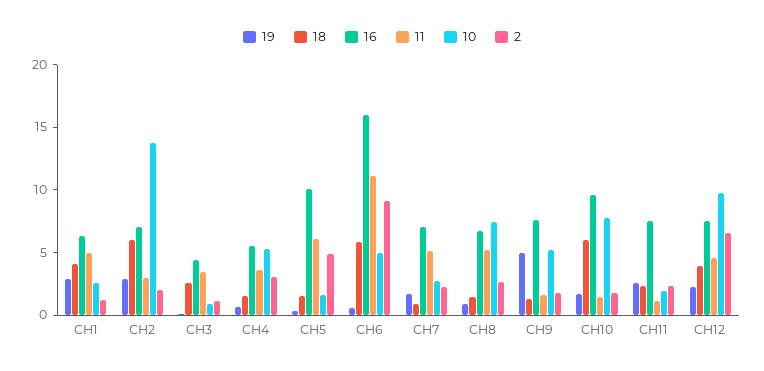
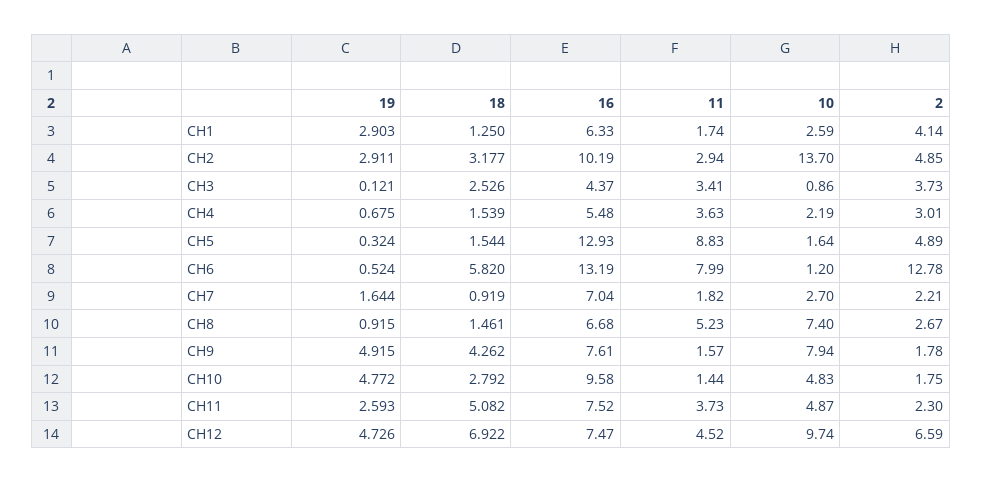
18, CH1: 4 -> 1.25
11, CH1: 5 -> 1.74
2, CH1: 1 -> 4.14
18, CH2: 6 -> 3.177
16, CH2: 7 -> 10.19
2, CH2: 2 -> 4.85
2, CH3: 1 -> 3.73
10, CH4: 5 -> 2.19
16, CH5: 10 -> 12.93
11, CH5: 6 -> 8.83
16, CH6: 16 -> 13.19
11, CH6: 11 -> 7.99
10, CH6: 5 -> 1.2
2, CH6: 9 -> 12.78
11, CH7: 5 -> 1.82
18, CH9: 1 -> 4.262
10, CH9: 5 -> 7.94
19, CH10: 2 -> 4.772
18, CH10: 6 -> 2.792
10, CH10: 8 -> 4.83
18, CH11: 2 -> 5.082
11, CH11: 1 -> 3.73
10, CH11: 2 -> 4.87
19, CH12: 2 -> 4.726
18, CH12: 4 -> 6.922

